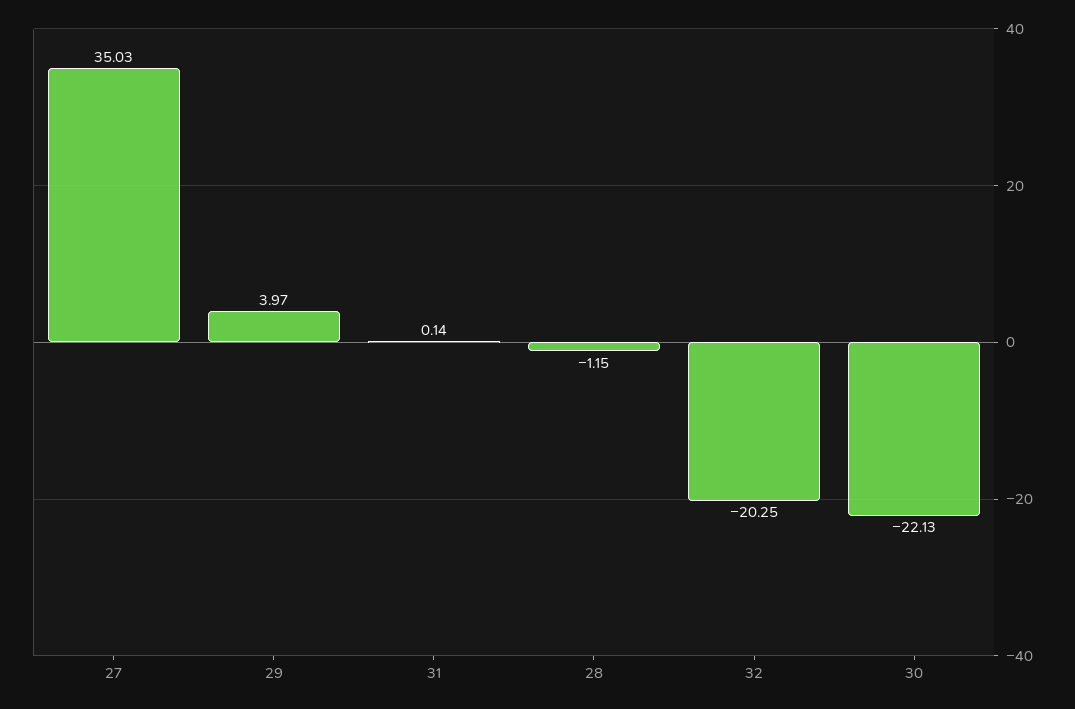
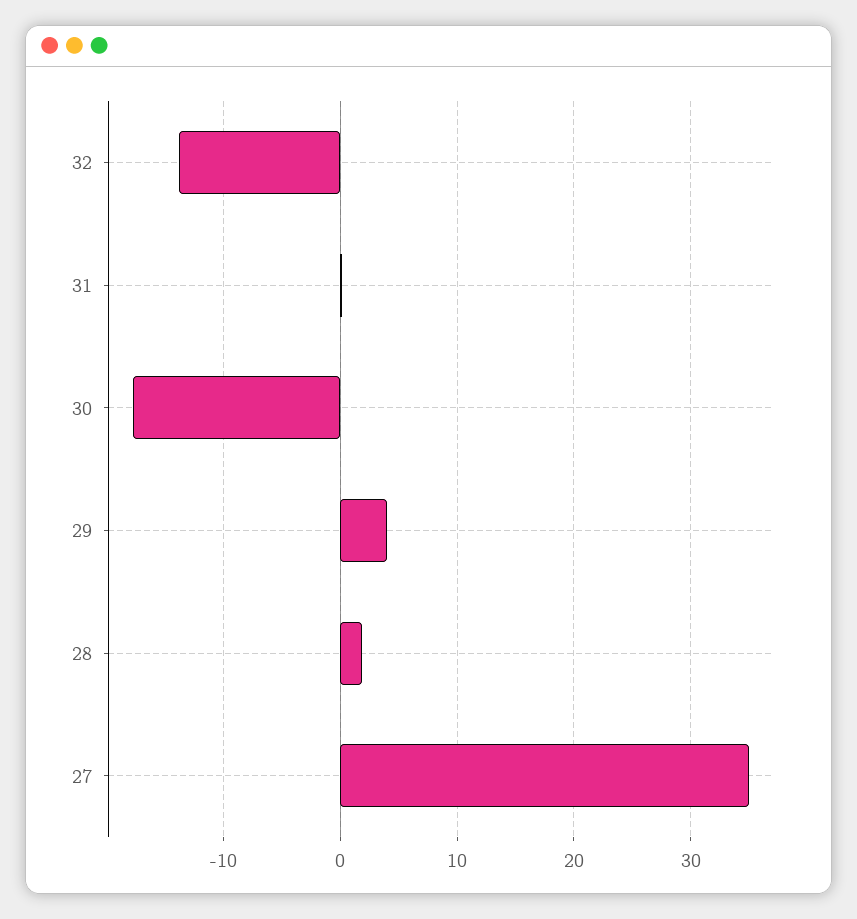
28: -1.15 -> 2
32: -20.25 -> -14
30: -22.13 -> -18

